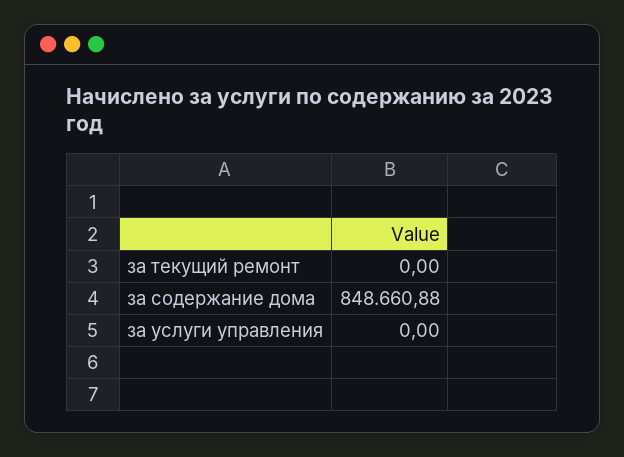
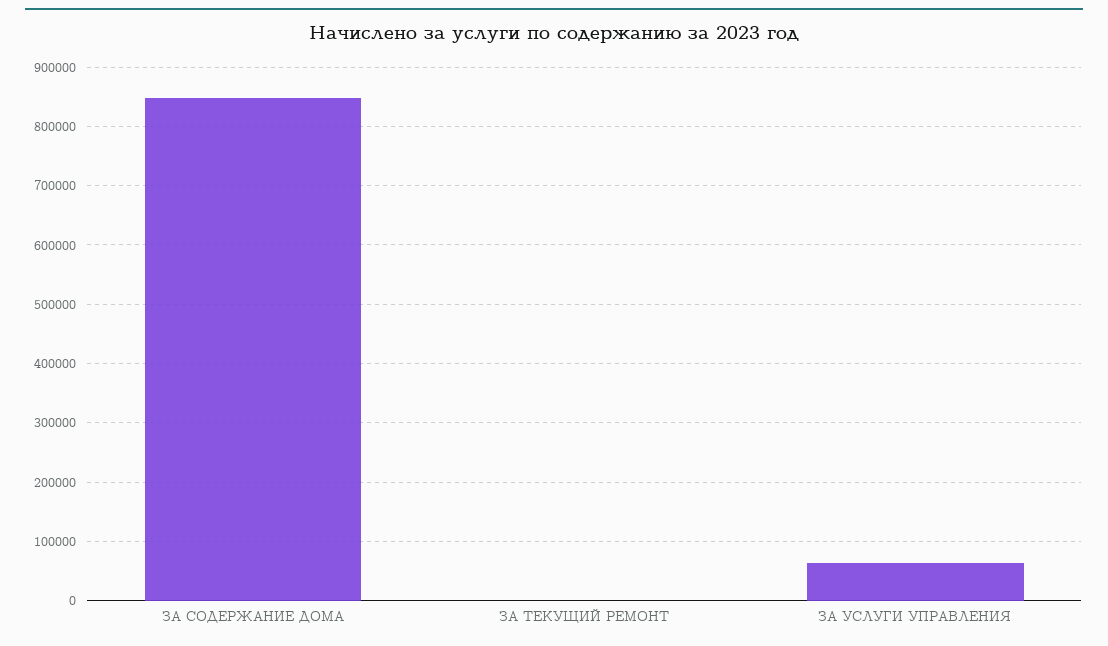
за услуги управления: 0 -> 60000

